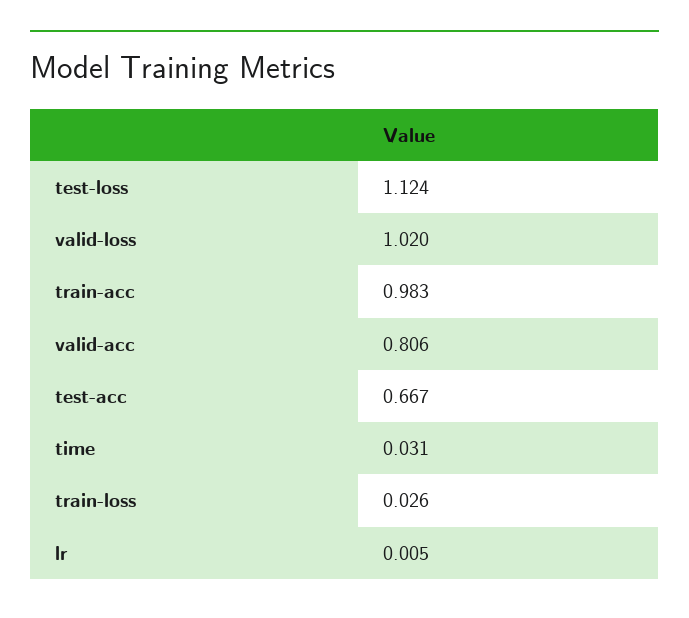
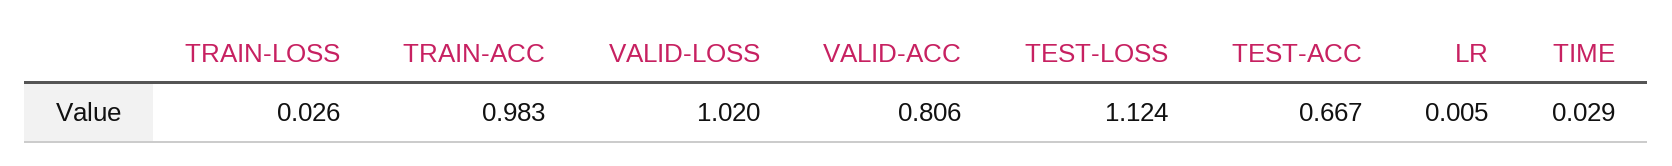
time: 0.031 -> 0.029

